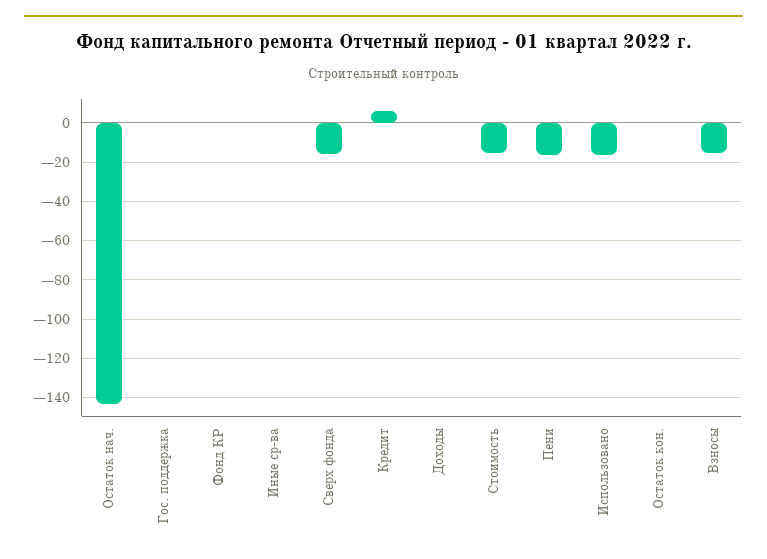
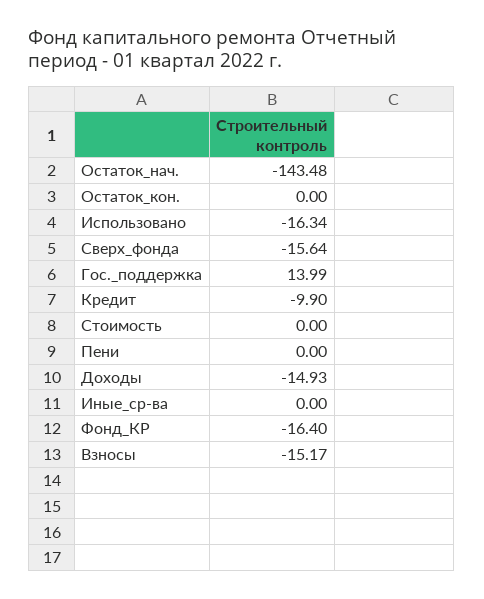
Гос. поддержка: 0 -> 13.99
Фонд КР: 0 -> -16.4
Кредит: 5 -> -9.9
Доходы: 0 -> -14.93
Стоимость: -15 -> 0
Пени: -15 -> 0

